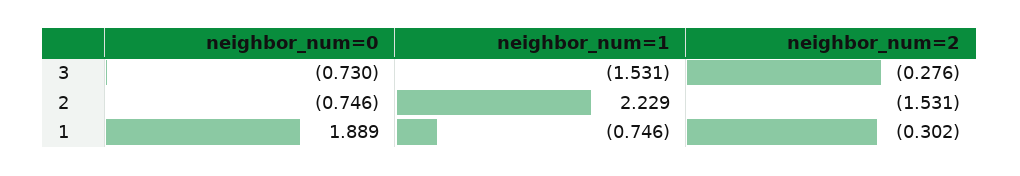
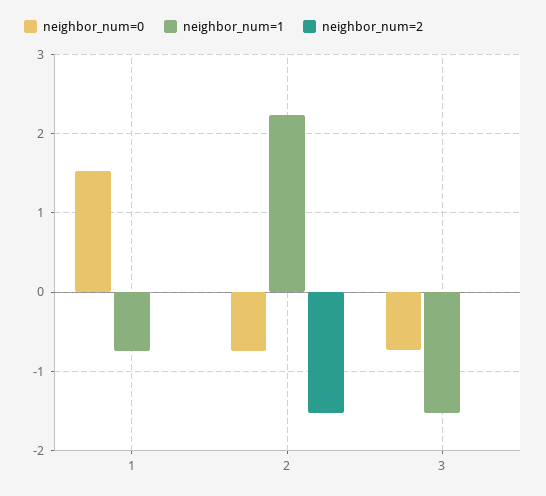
neighbor_num=2, 3: -0.276 -> 0
neighbor_num=0, 1: 1.889 -> 1.5
neighbor_num=2, 1: -0.302 -> 0

